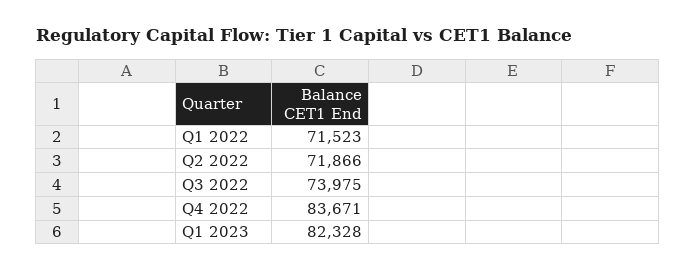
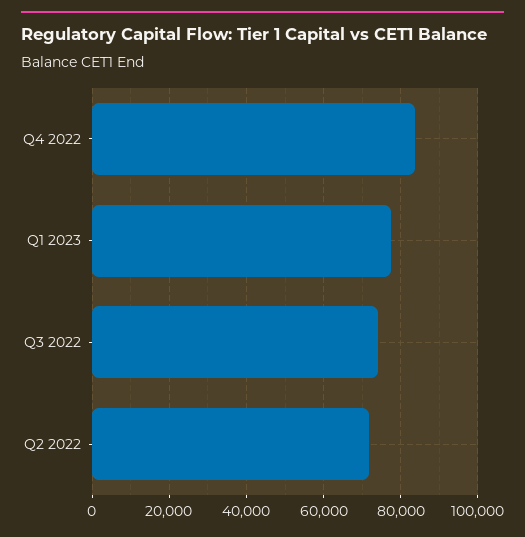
Q1 2022: 71523 -> none
Q1 2023: 82328 -> 78000

